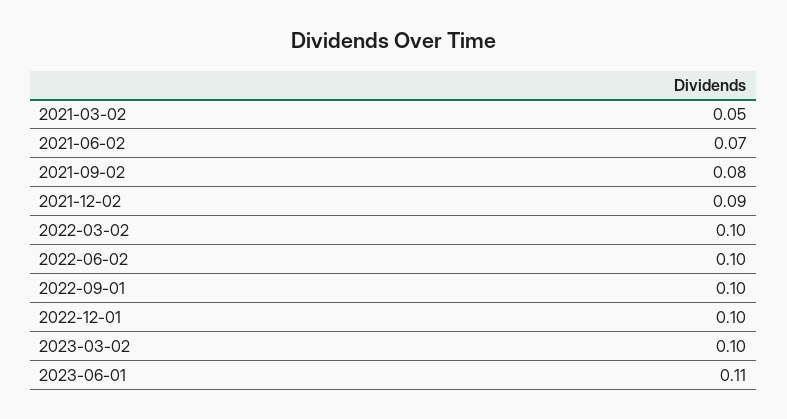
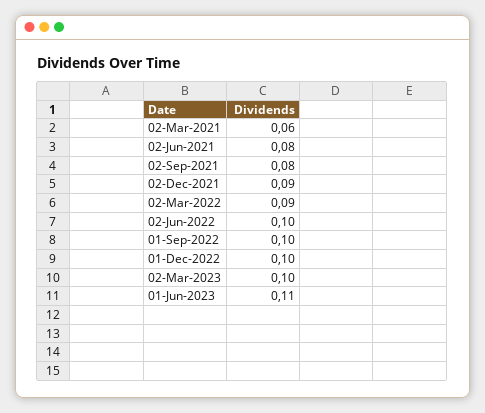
2021-03-02: 0.05 -> 0.06
2021-06-02: 0.07 -> 0.08
2022-03-02: 0.1 -> 0.09

